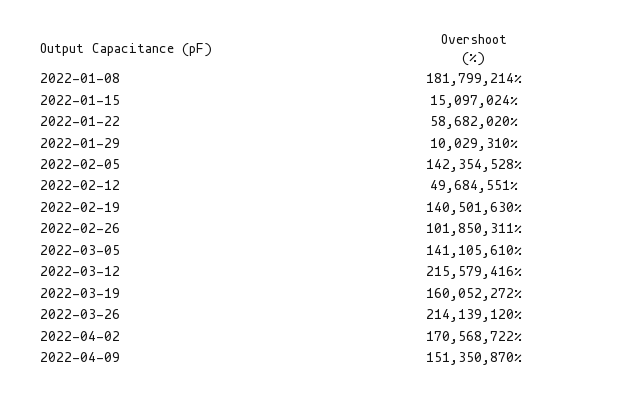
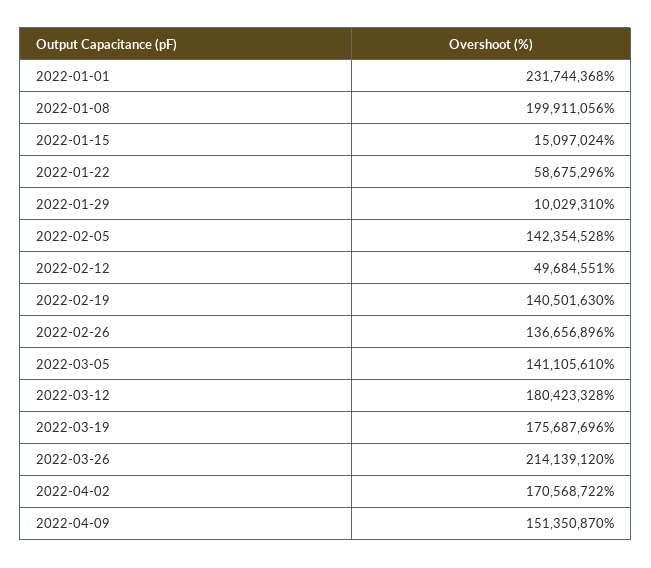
2022-01-08: 181799214 -> 199911056
2022-01-22: 58682020 -> 58675296
2022-02-26: 101850311 -> 136656896
2022-03-12: 215579416 -> 180423328
2022-03-19: 160052272 -> 175687696
2022-01-01: none -> 231744368

